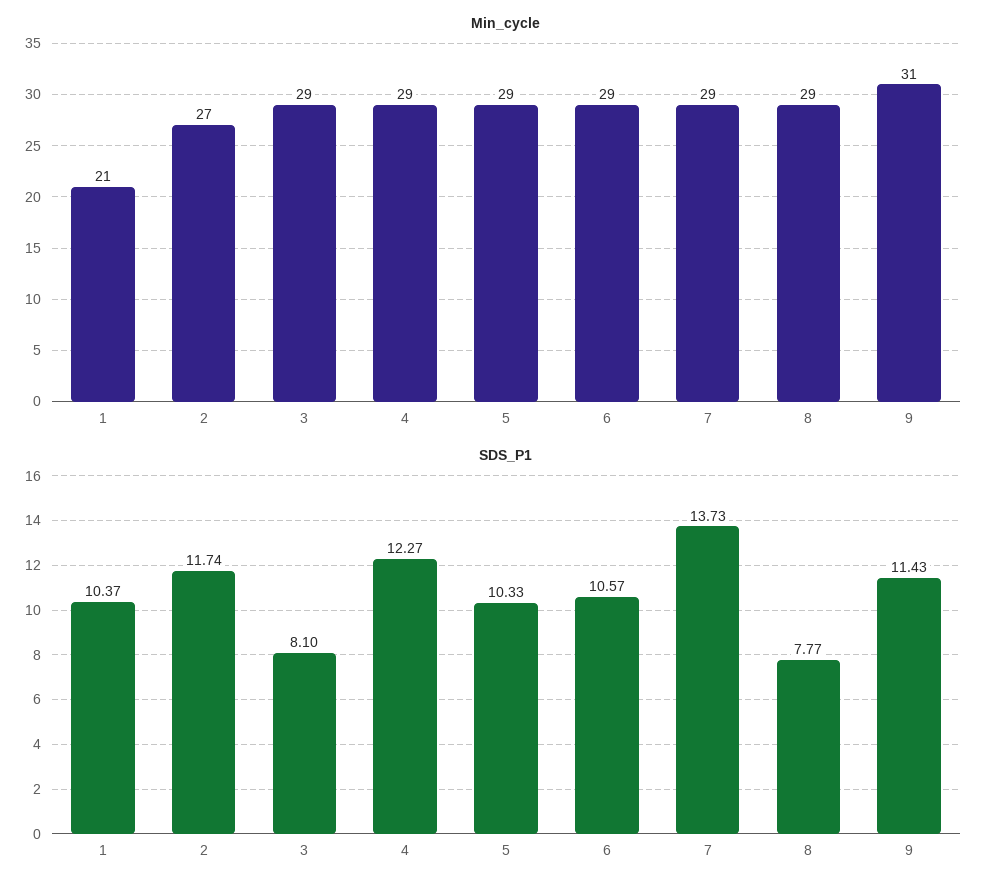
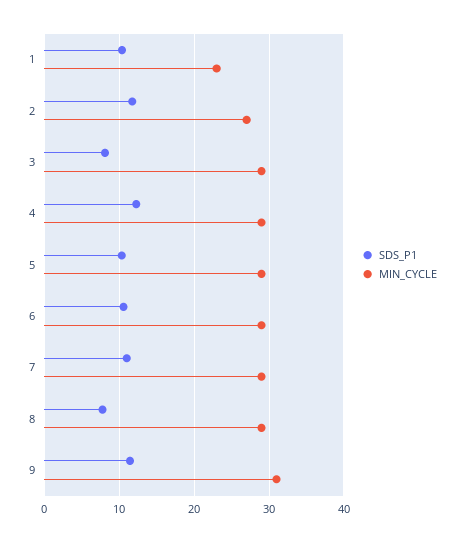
Min_cycle, 1: 21 -> 23
SDS_P1, 7: 13.73 -> 11

